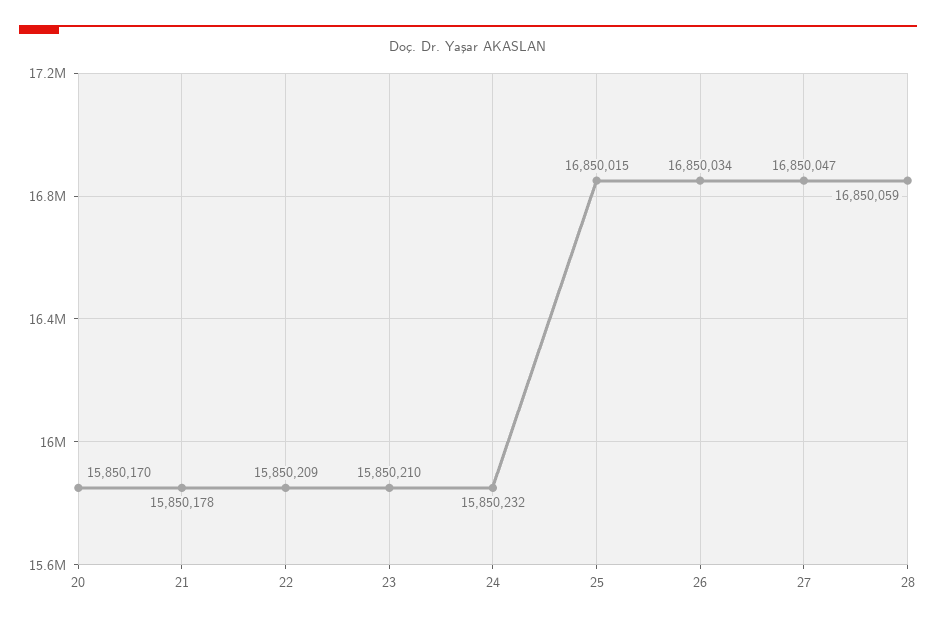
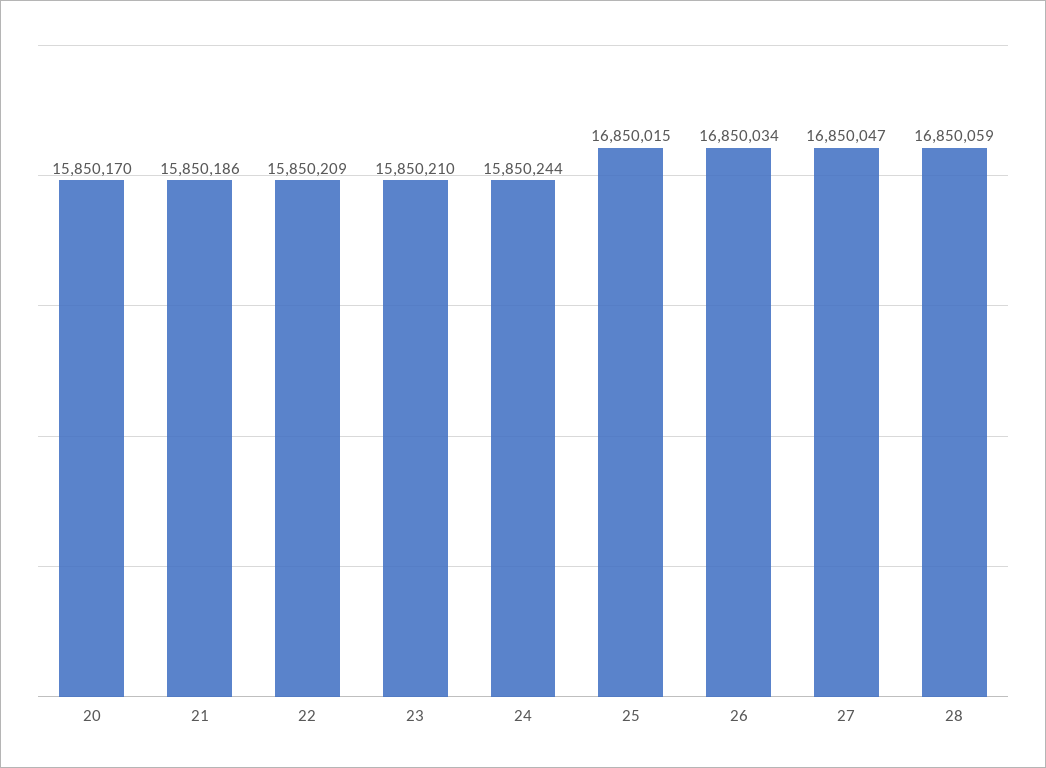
21: 15850178 -> 15850186
24: 15850232 -> 15850244

